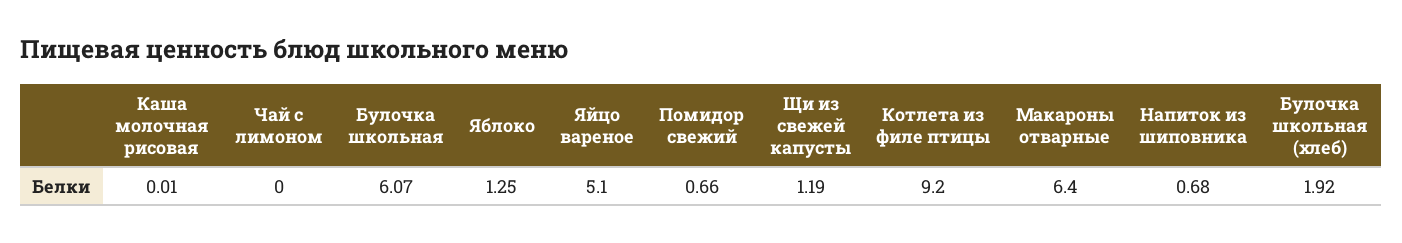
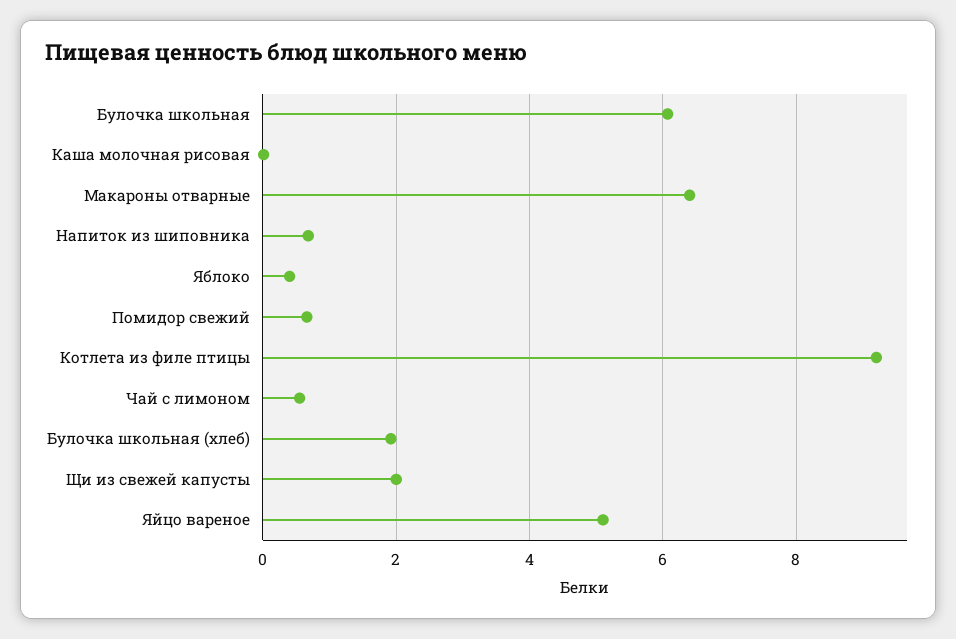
Чай с лимоном: 0 -> 0.6
Яблоко: 1.25 -> 0.4
Щи из свежей капусты: 1.19 -> 2

